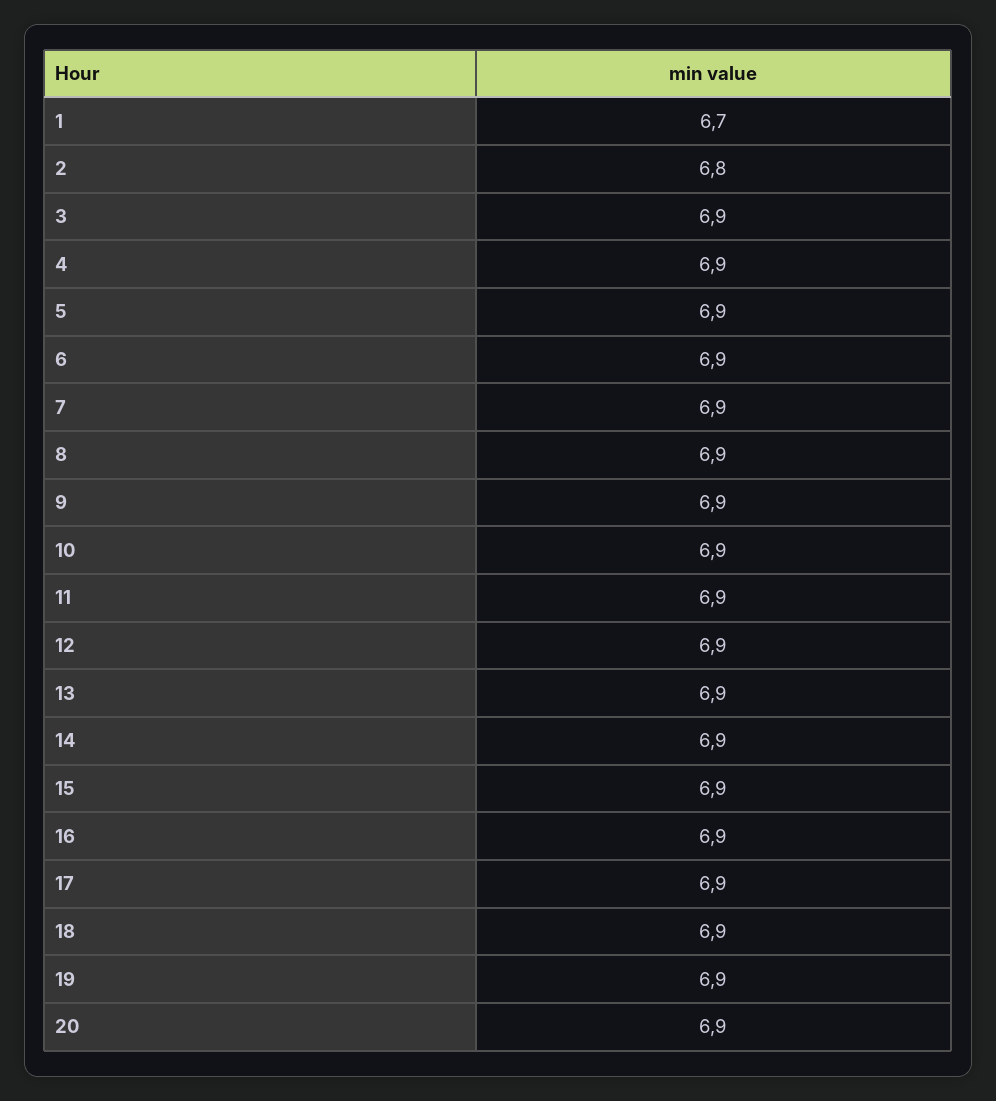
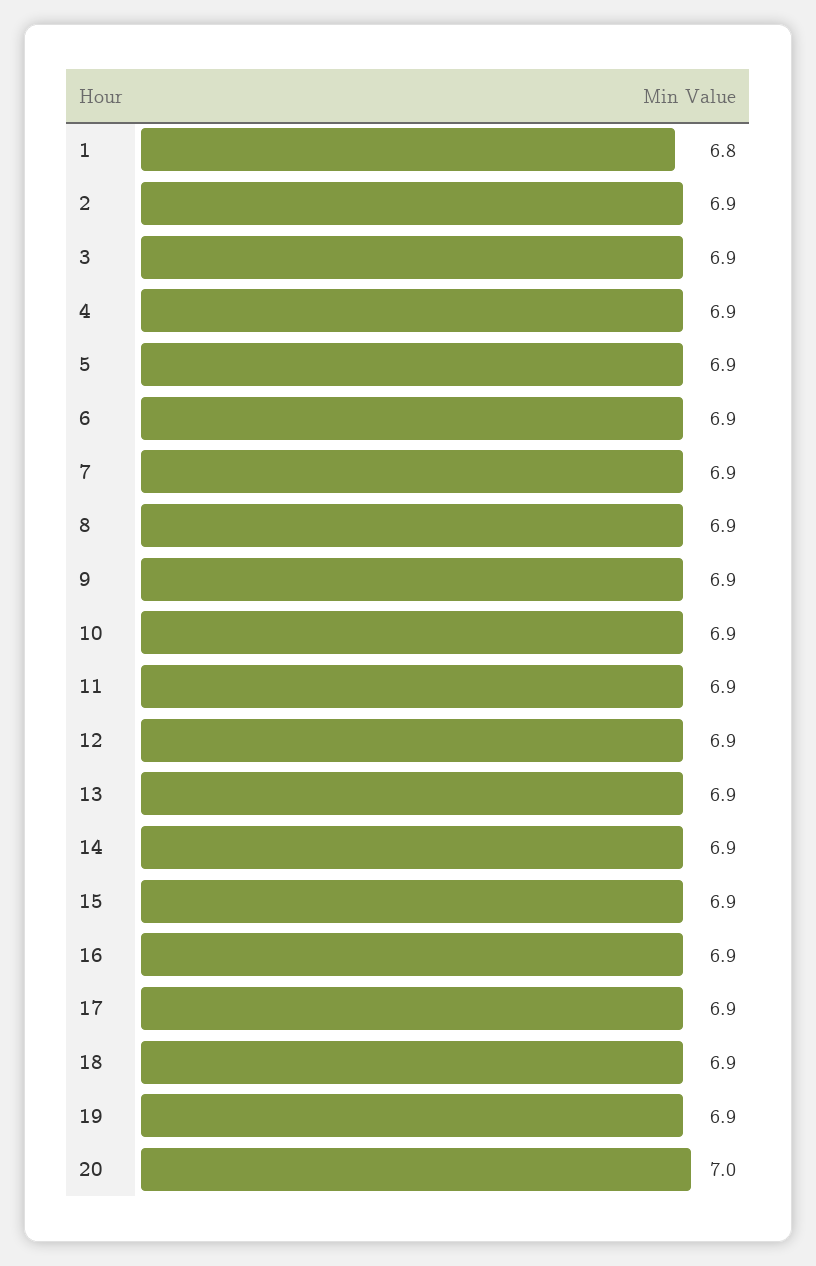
1: 6.7 -> 6.8
2: 6.8 -> 6.9
20: 6.9 -> 7

